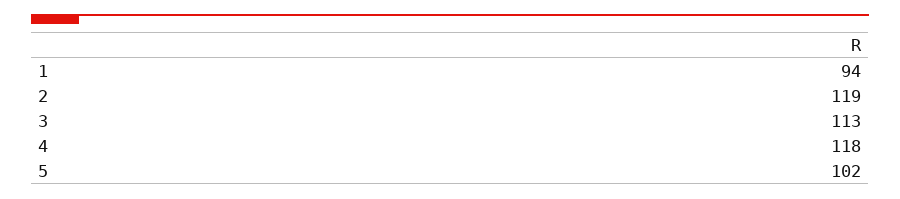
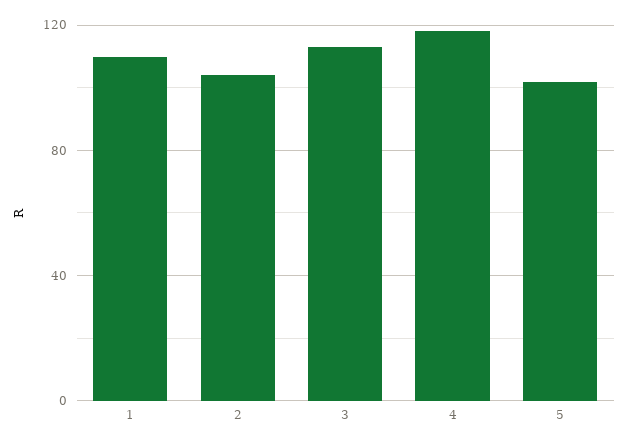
1: 94 -> 110
2: 119 -> 105

